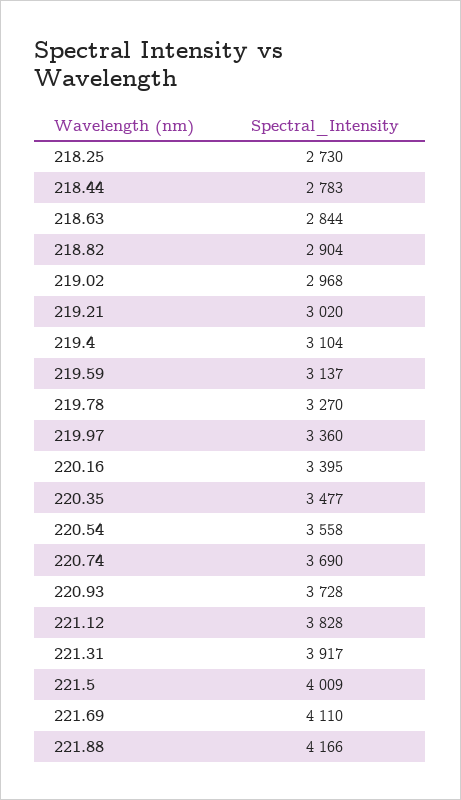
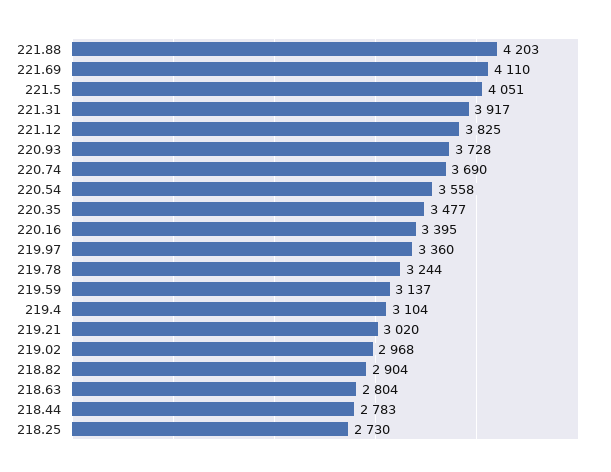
218.63: 2844 -> 2804
219.78: 3270 -> 3244
221.12: 3828 -> 3825
221.5: 4009 -> 4051
221.88: 4166 -> 4203

